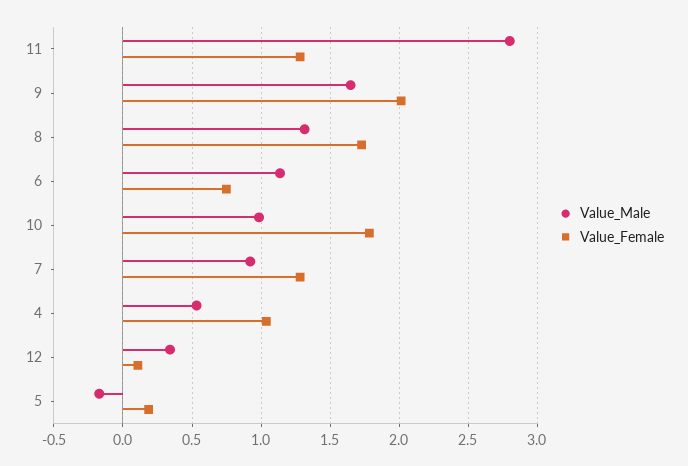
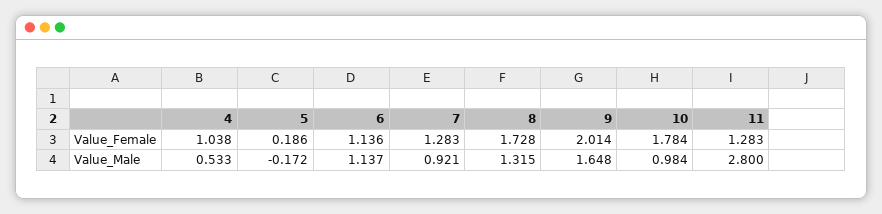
Value_Female, 6: 0.75 -> 1.136
Value_Male, 12: 0.35 -> none
Value_Female, 12: 0.1 -> none

